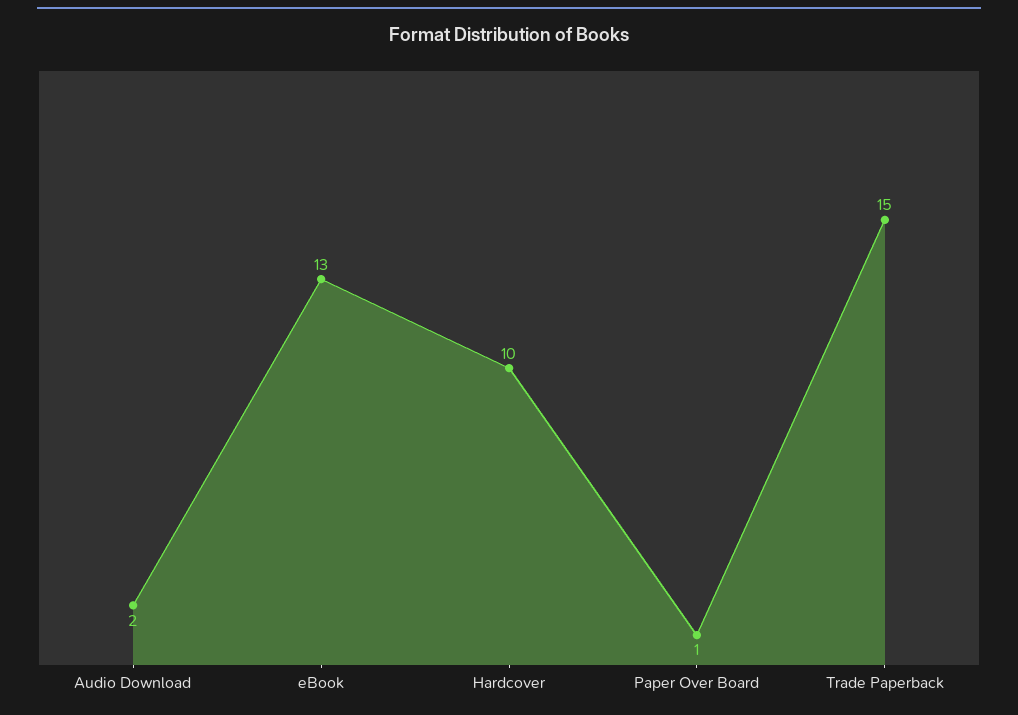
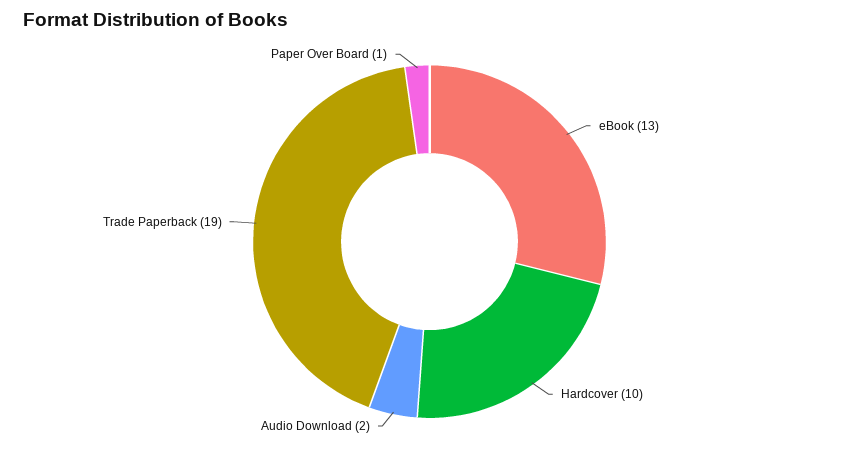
Trade Paperback: 15 -> 19

